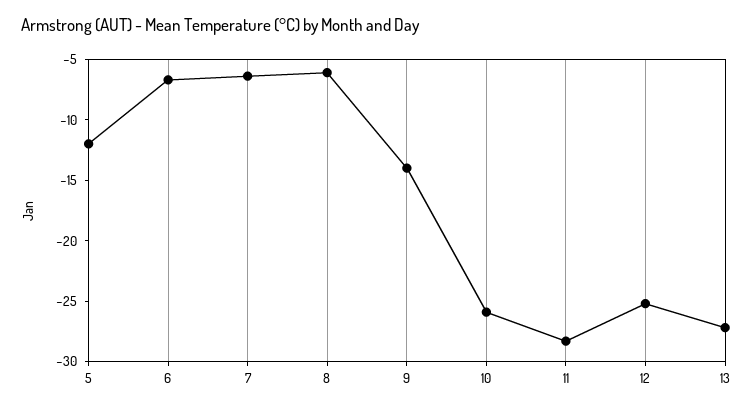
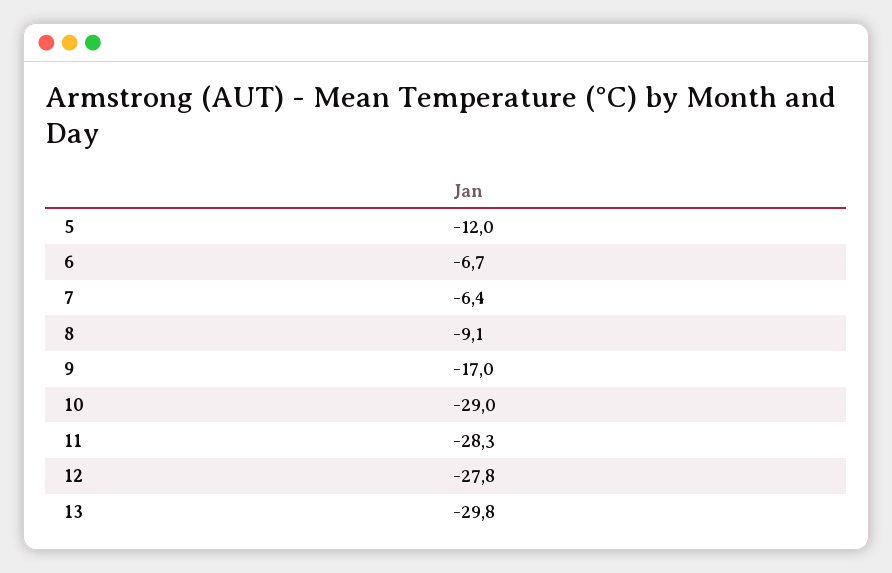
8: -6 -> -9.1
9: -14 -> -17
10: -26 -> -29
12: -25 -> -27.8
13: -27 -> -29.8

